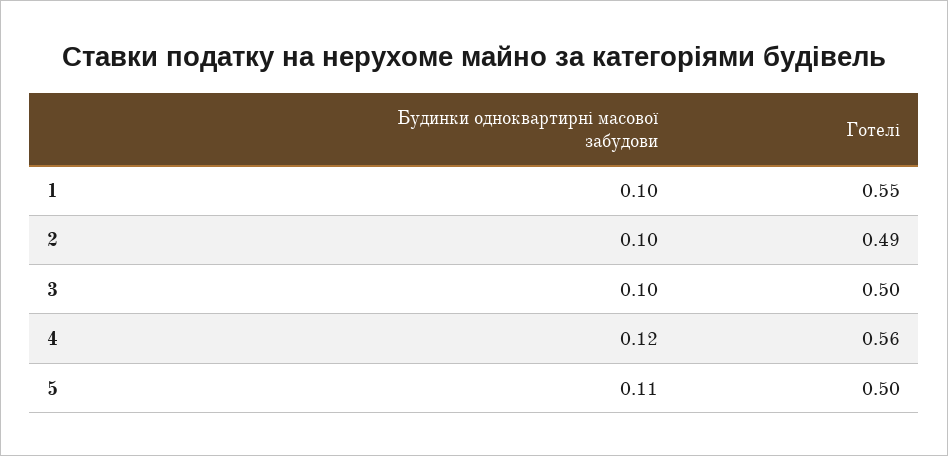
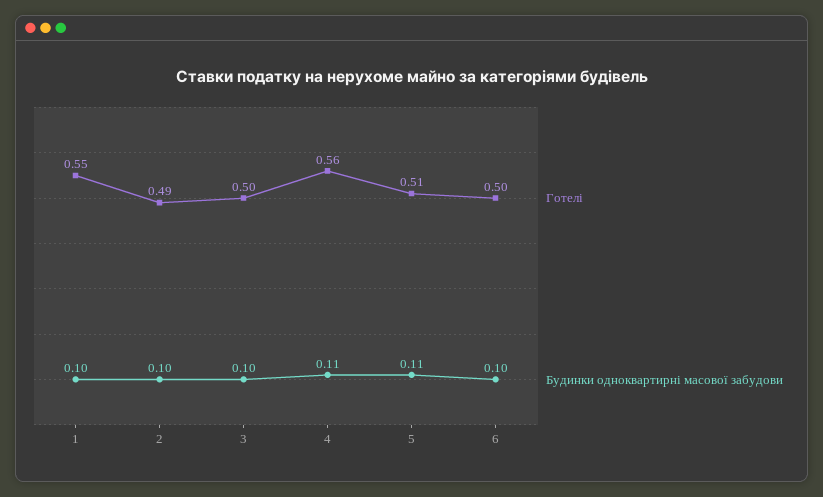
Будинки одноквартирні масової забудови, 4: 0.12 -> 0.11
Готелі, 5: 0.5 -> 0.51
Готелі, 6: none -> 0.5
Будинки одноквартирні масової забудови, 6: none -> 0.1

